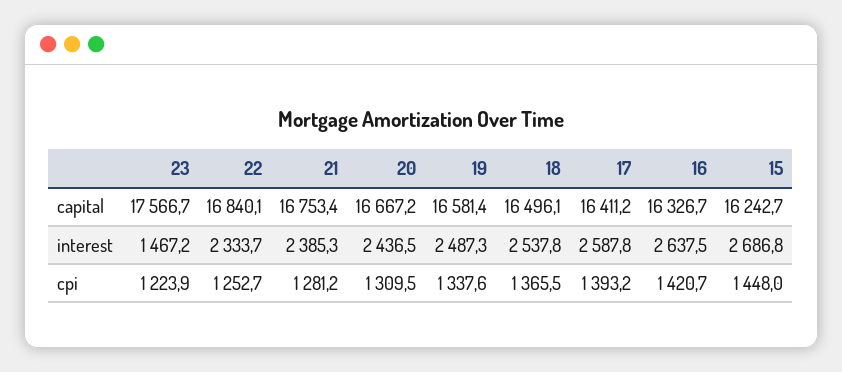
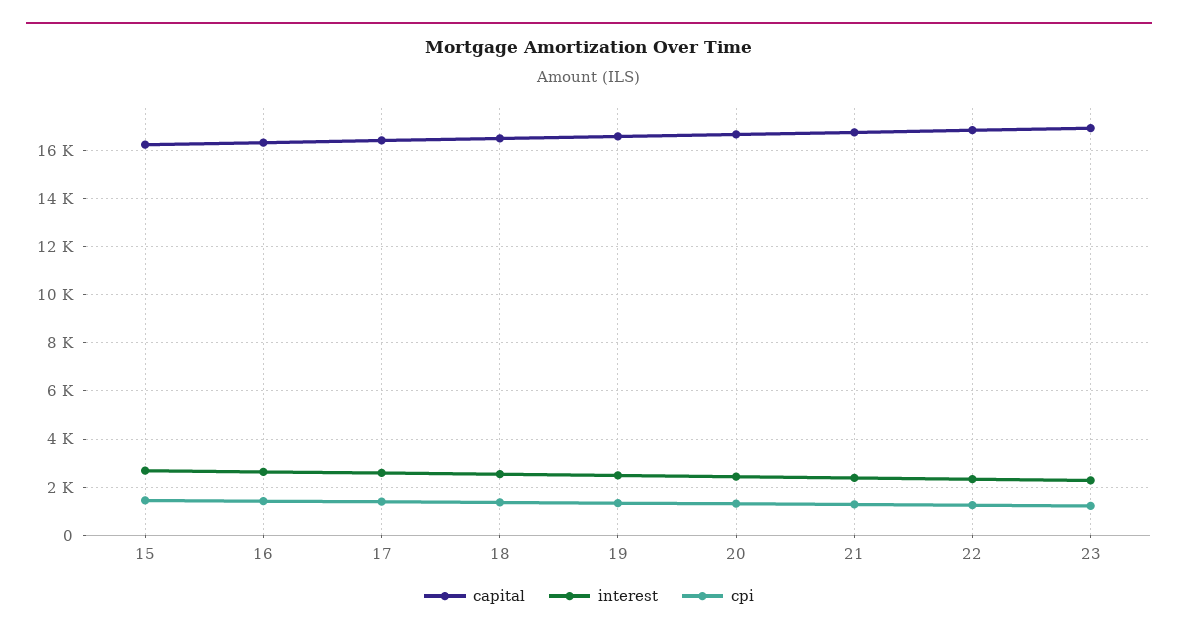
capital, 23: 17566.7 -> 17000
interest, 23: 1467.2 -> 2250

